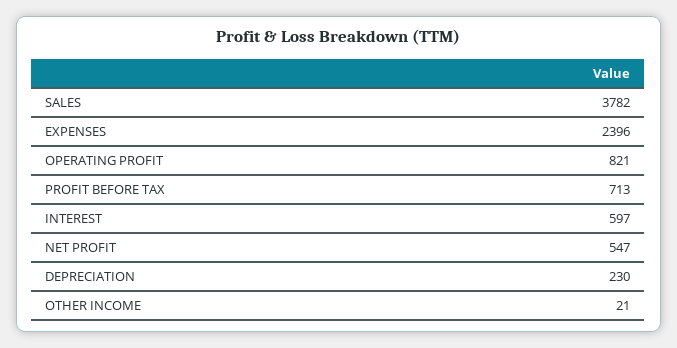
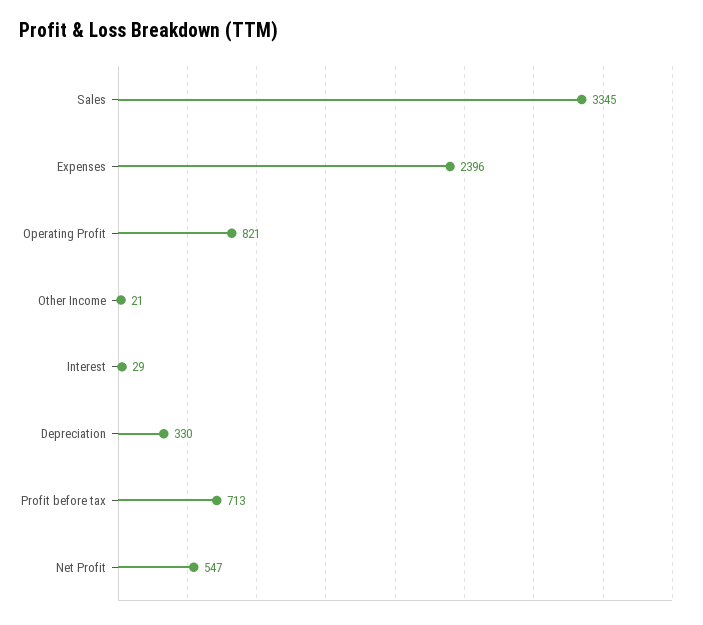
SALES: 3782 -> 3345
INTEREST: 597 -> 29
DEPRECIATION: 230 -> 330

